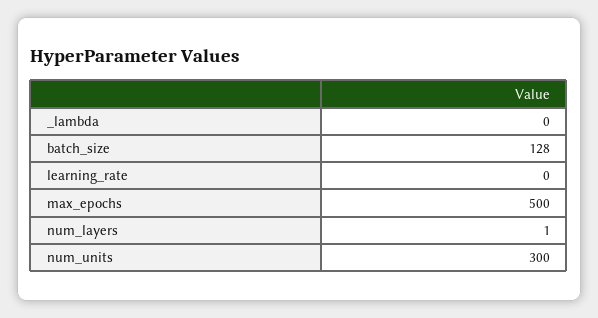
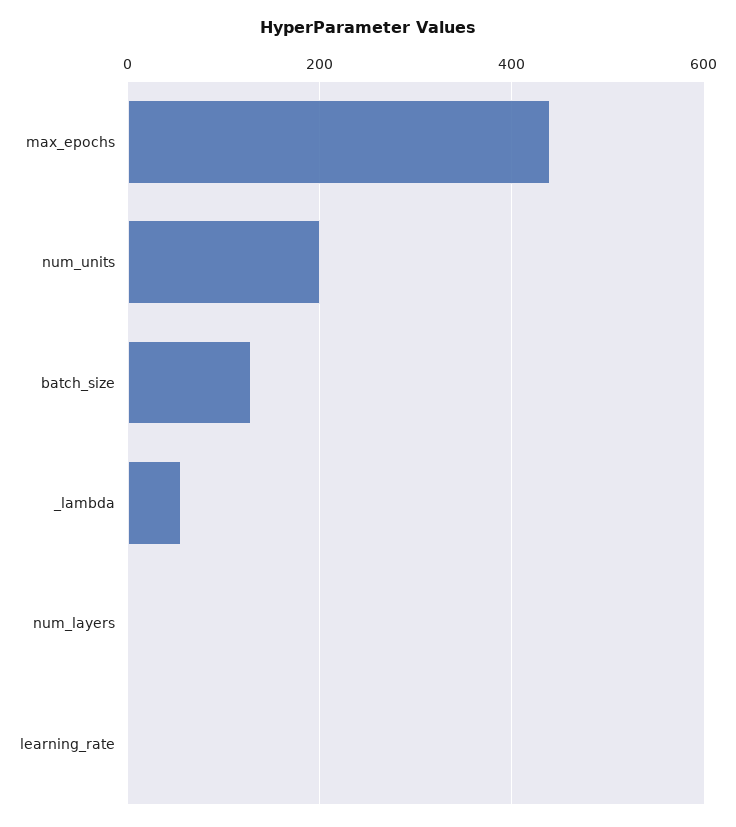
_lambda: 0 -> 60
max_epochs: 500 -> 440
num_units: 300 -> 200

